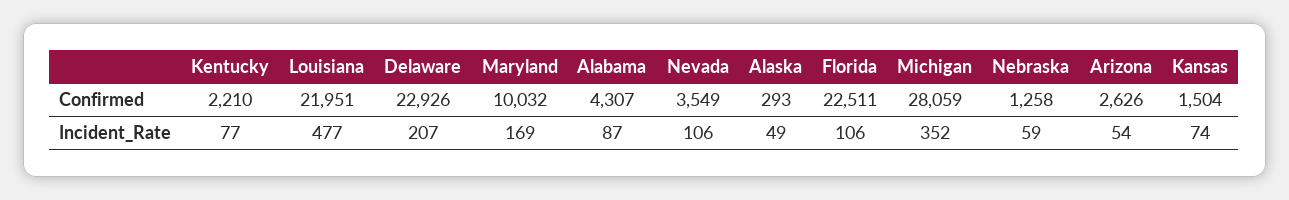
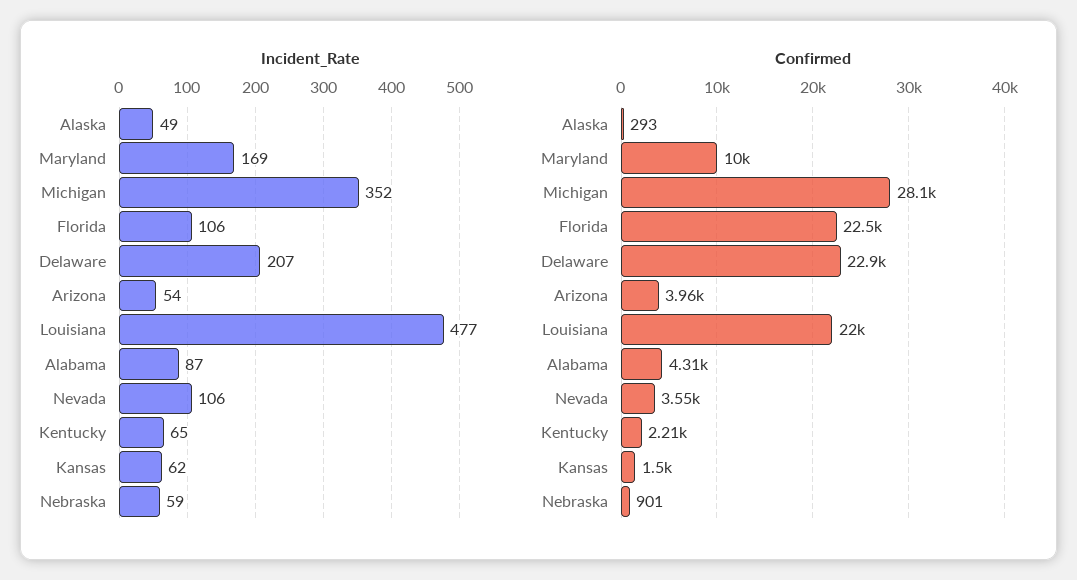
Confirmed, Nebraska: 1258 -> 901
Confirmed, Arizona: 2626 -> 3960
Incident_Rate, Kentucky: 77 -> 65
Incident_Rate, Kansas: 74 -> 62

